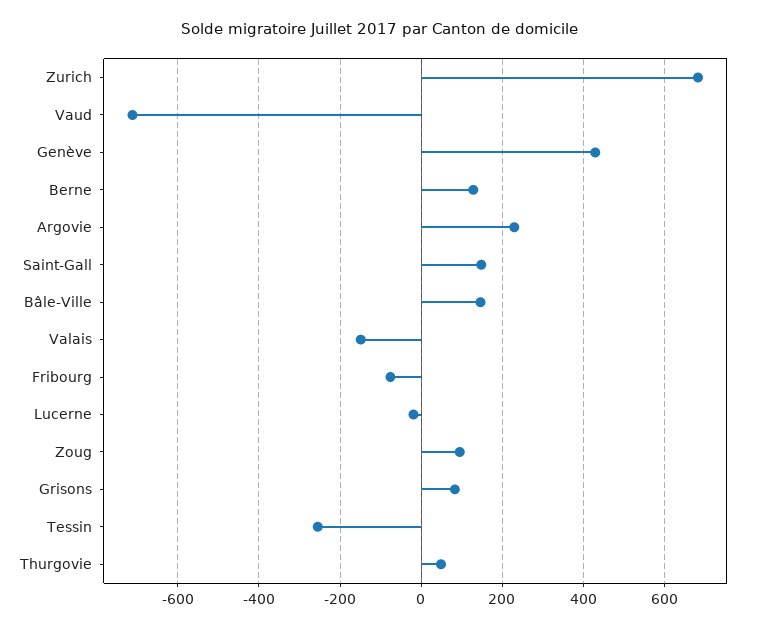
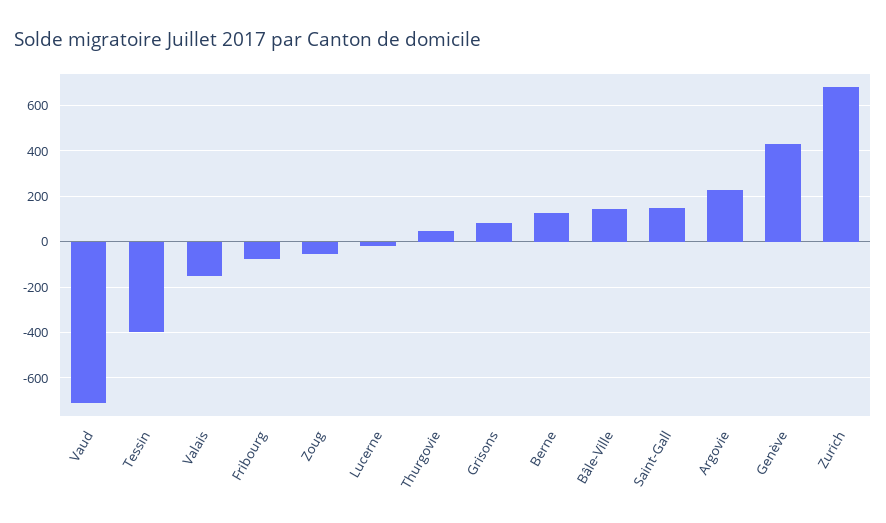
Zoug: 100 -> -50
Tessin: -260 -> -400

